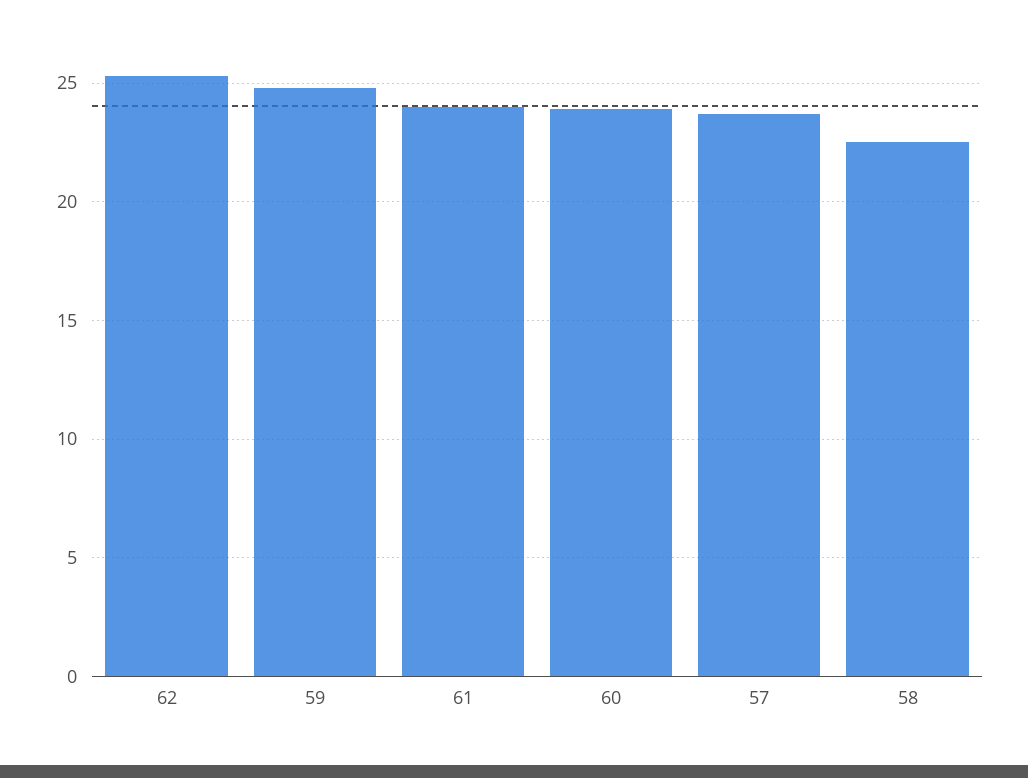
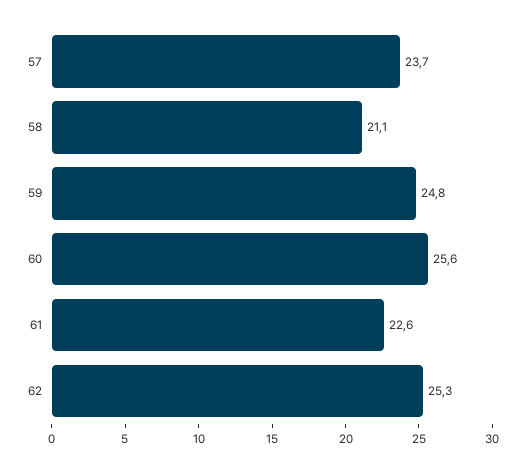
61: 24 -> 22.6
60: 24 -> 25.6
58: 22.5 -> 21.1

